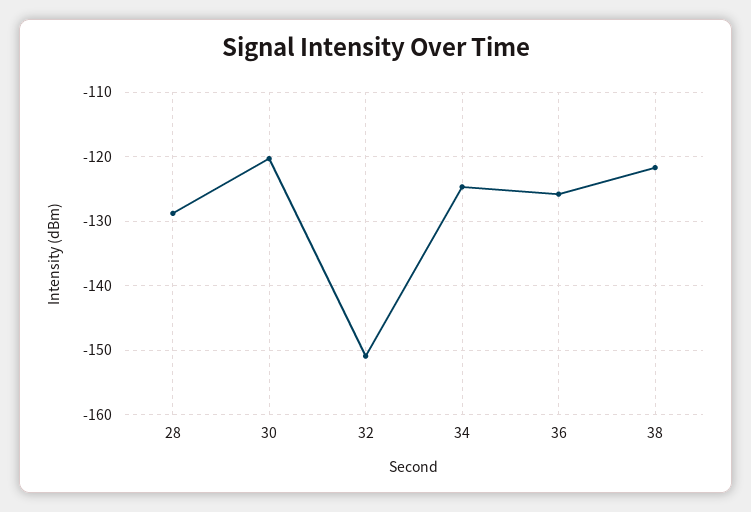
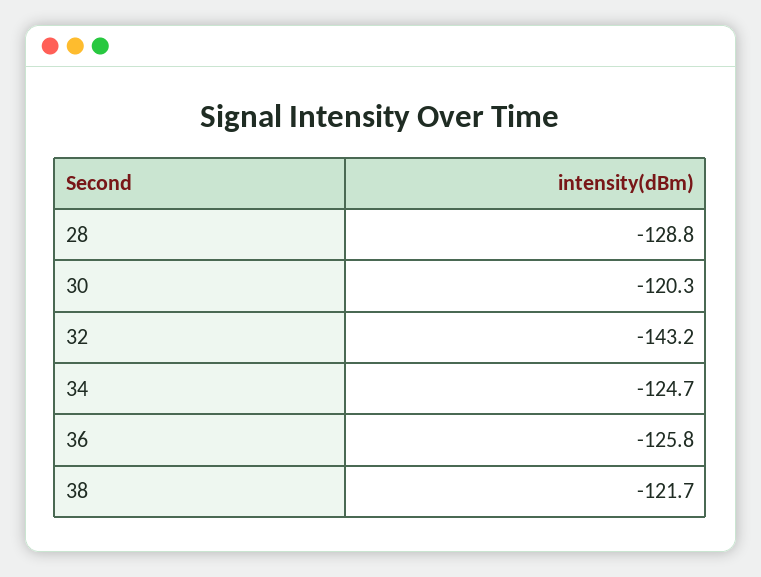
32: -151 -> -143.2

